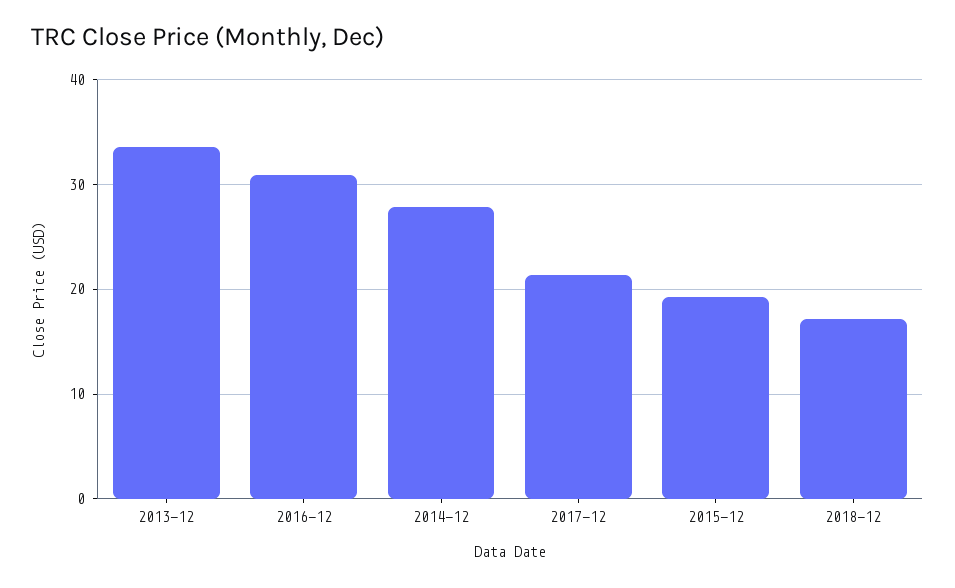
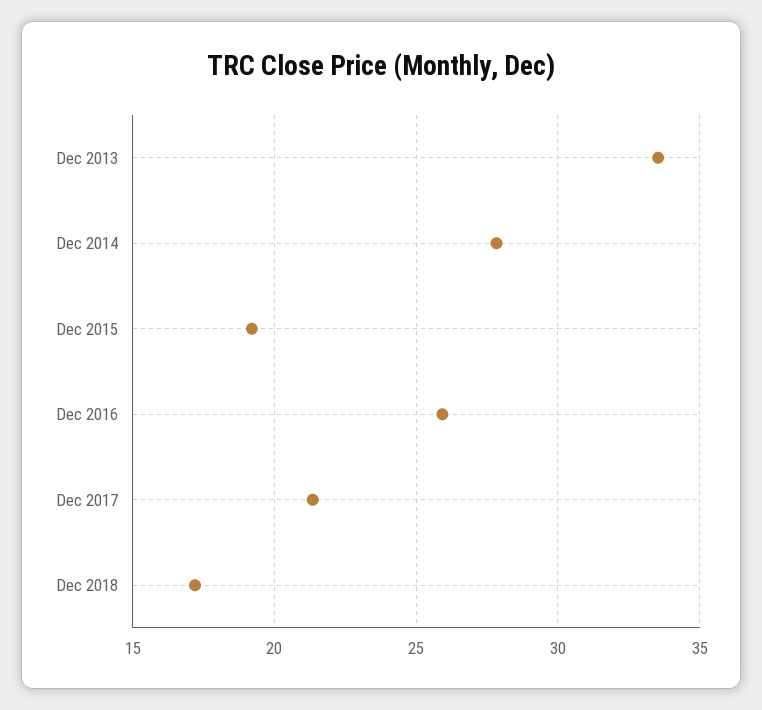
2016-12: 31 -> 26

